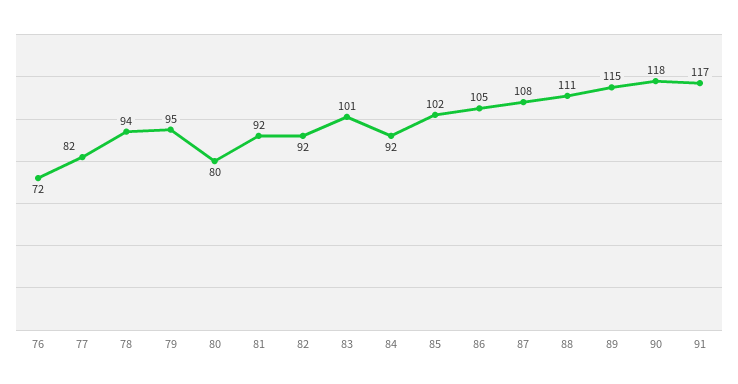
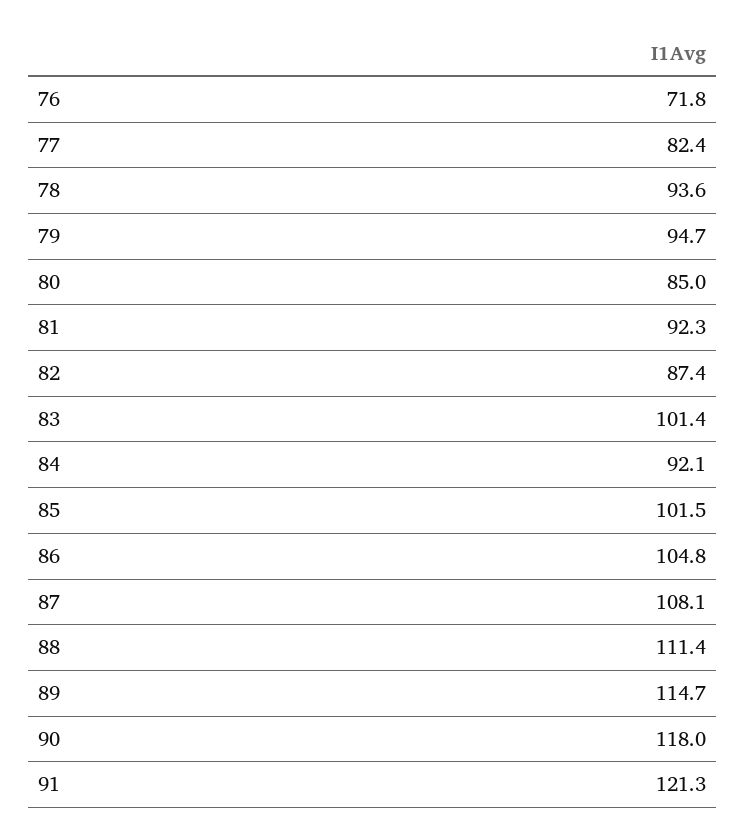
80: 80 -> 85
82: 92 -> 87.4
91: 117 -> 121.3

